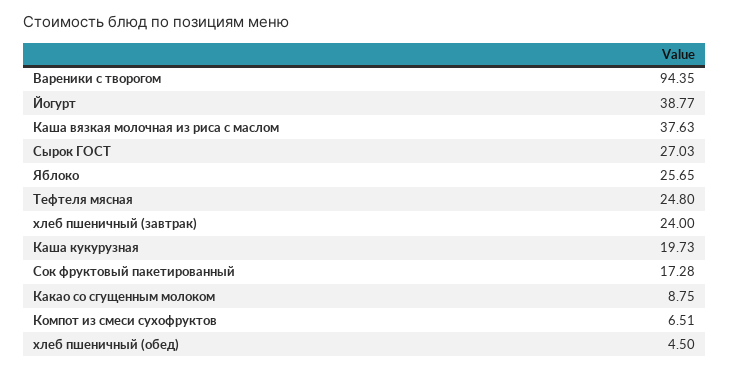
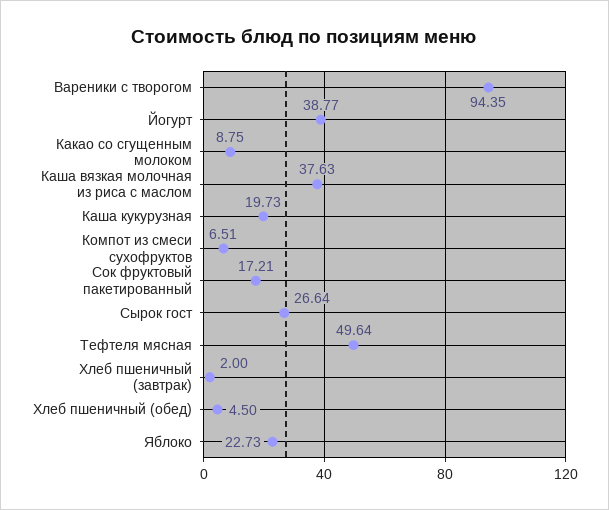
Сырок ГОСТ: 27.03 -> 26.64
Яблоко: 25.65 -> 22.73
Тефтеля мясная: 24.8 -> 49.64
хлеб пшеничный (завтрак): 24 -> 2
Сок фруктовый пакетированный: 17.28 -> 17.21

